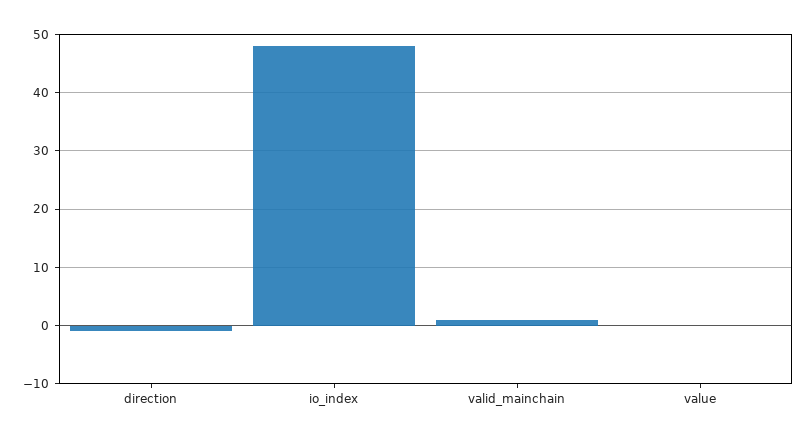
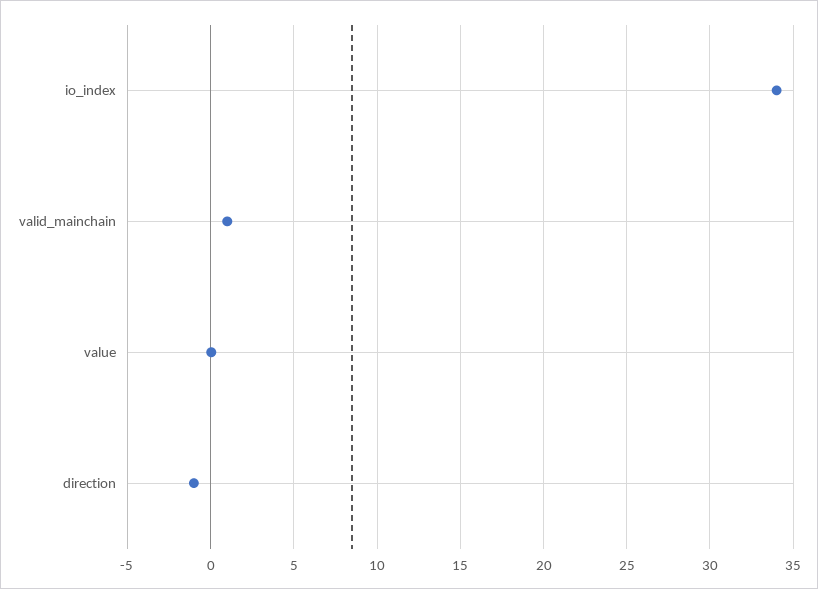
io_index: 48 -> 34

